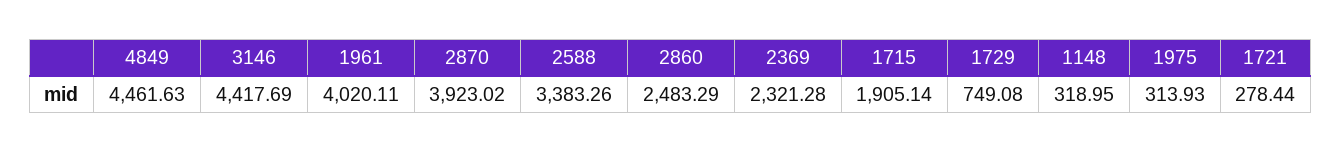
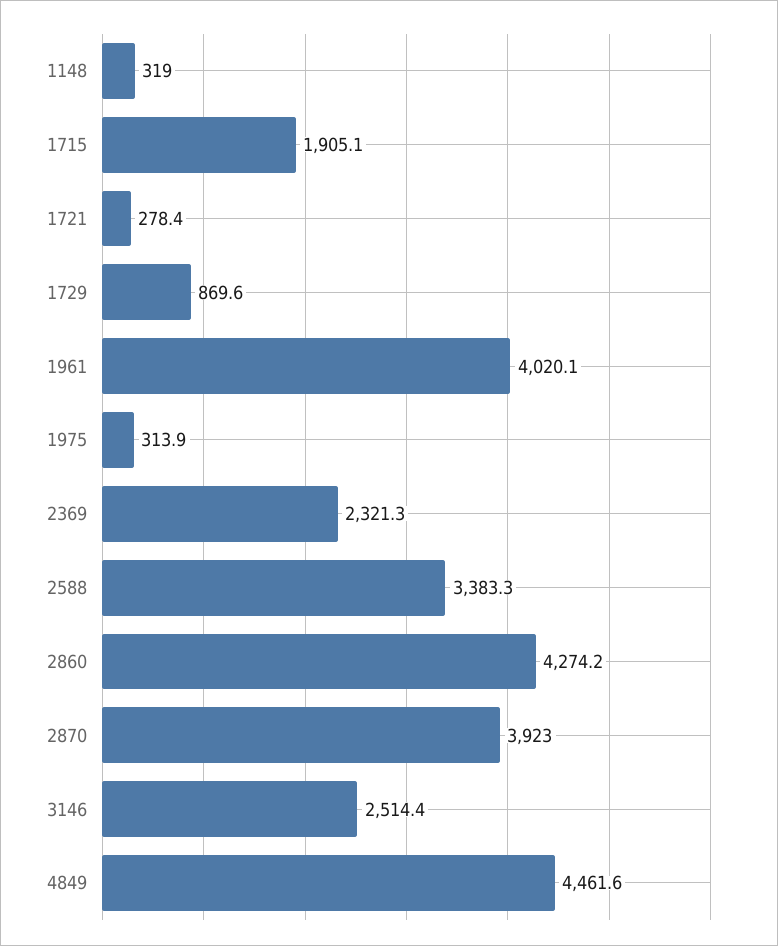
3146: 4417.69 -> 2514.4
2860: 2483.29 -> 4274.2
1729: 749.08 -> 869.6

